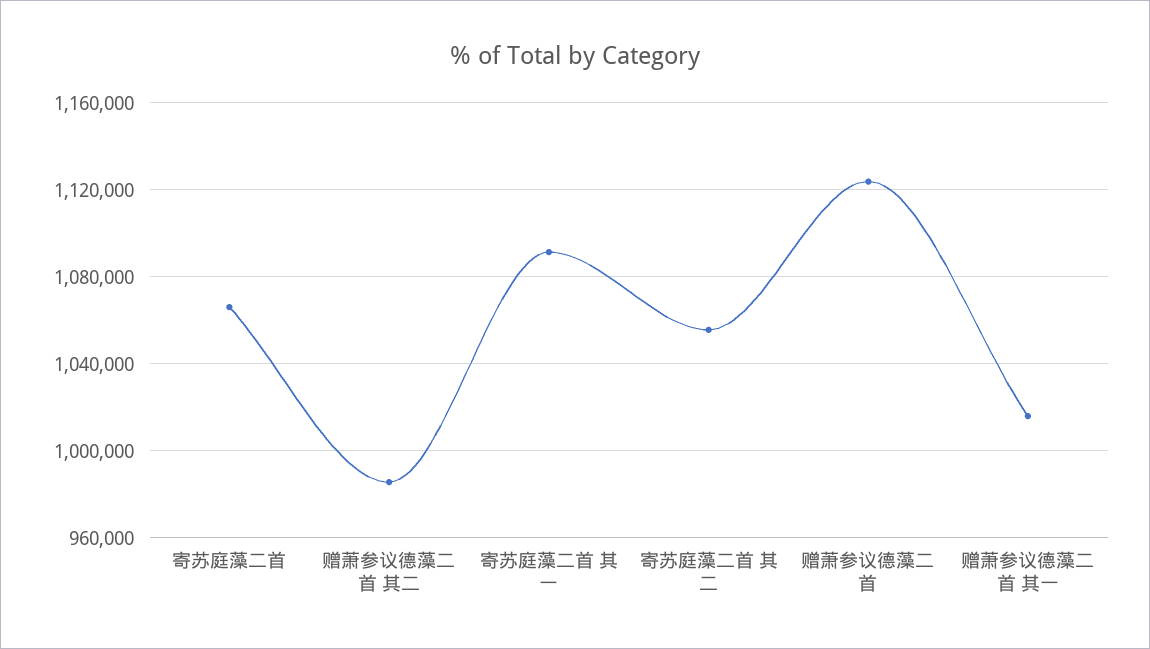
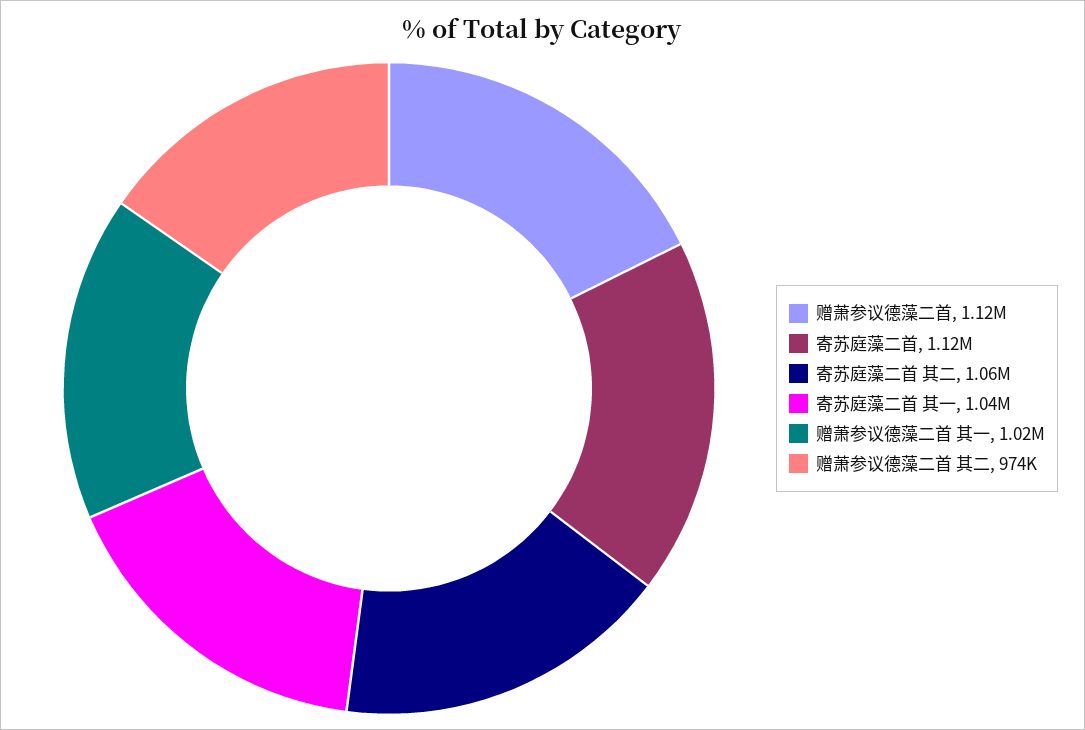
寄苏庭藻二首: 1065000 -> 1120000
赠萧参议德藻二首 其二: 985000 -> 974000
寄苏庭藻二首 其一: 1090000 -> 1040000

